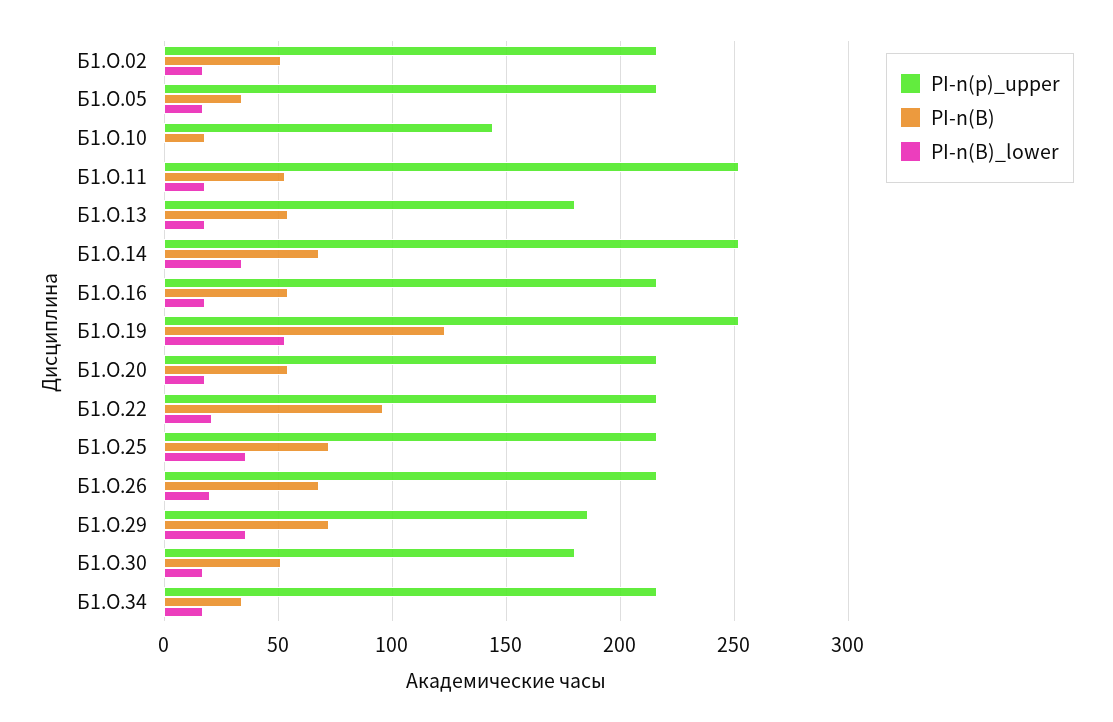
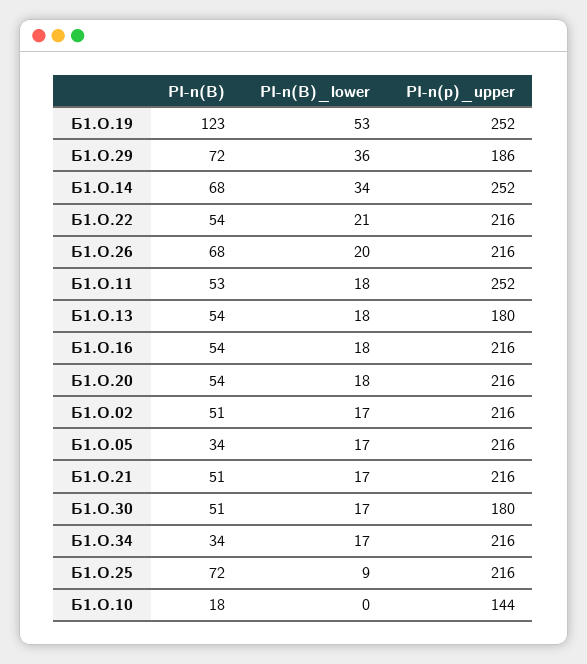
PI-n(B), Б1.О.22: 95 -> 54
PI-n(B)_lower, Б1.О.25: 35 -> 9
PI-n(B), Б1.О.21: none -> 51
PI-n(B)_lower, Б1.О.21: none -> 17
PI-n(p)_upper, Б1.О.21: none -> 216

